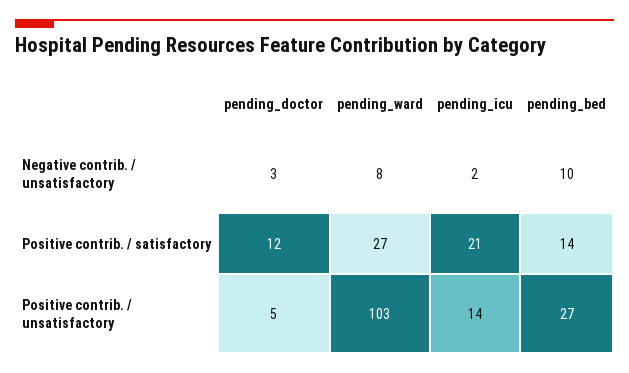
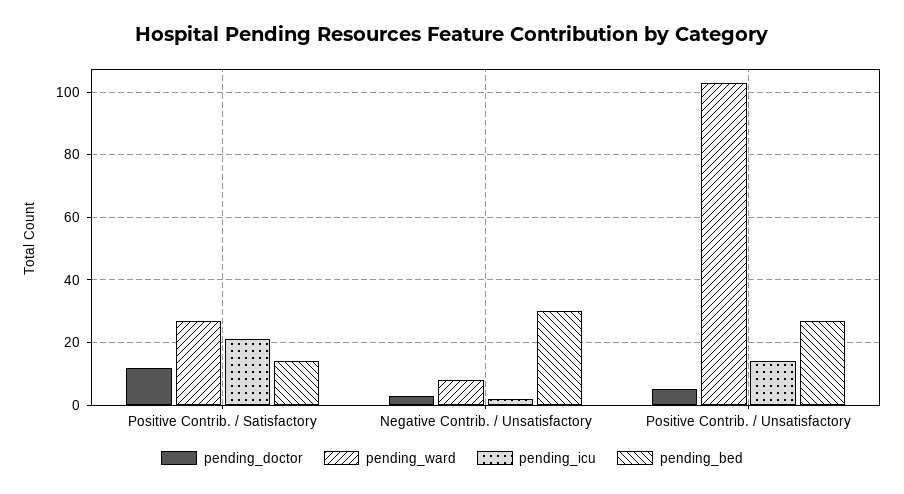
pending_bed, Negative contrib. / unsatisfactory: 10 -> 30

